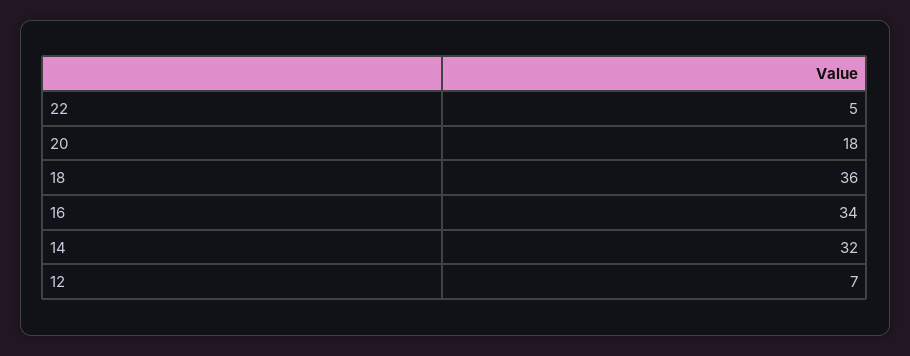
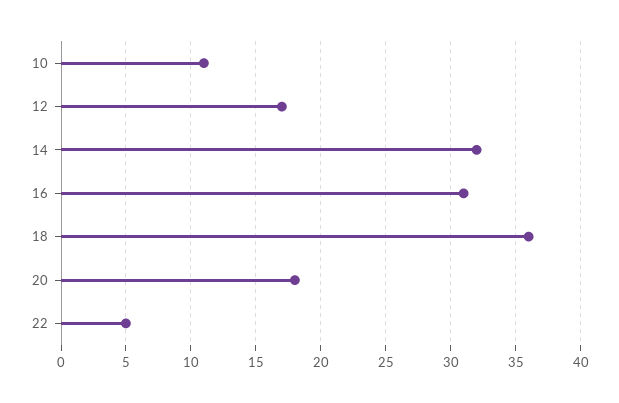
16: 34 -> 31
12: 7 -> 17
10: none -> 11

